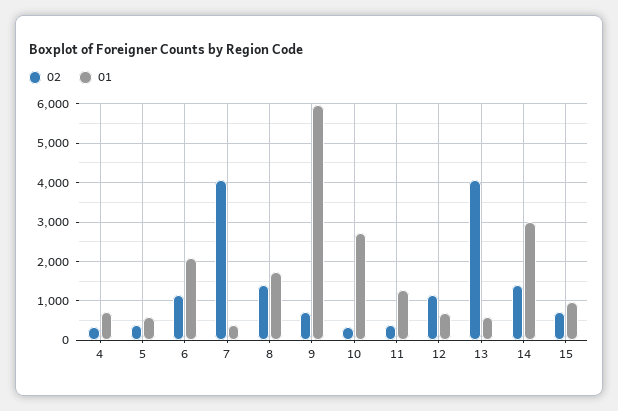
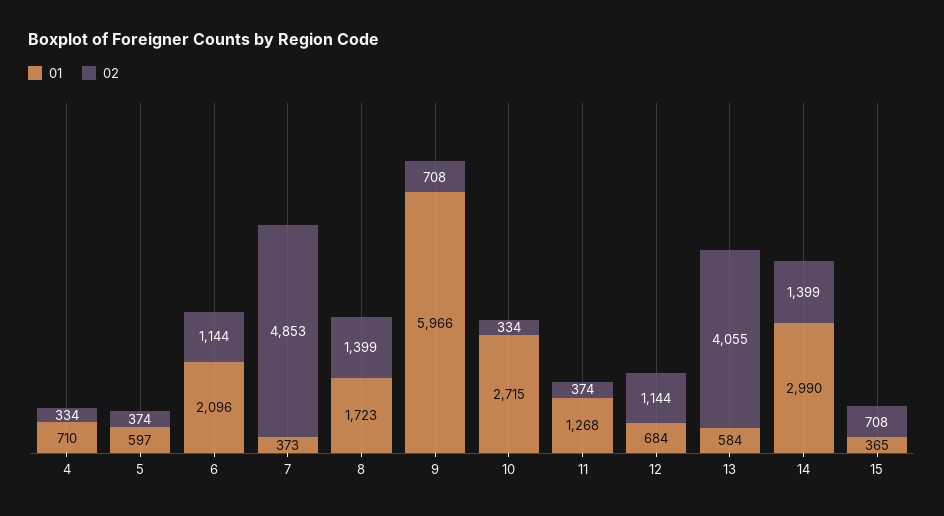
02, 7: 4000 -> 4853
01, 15: 1000 -> 365

